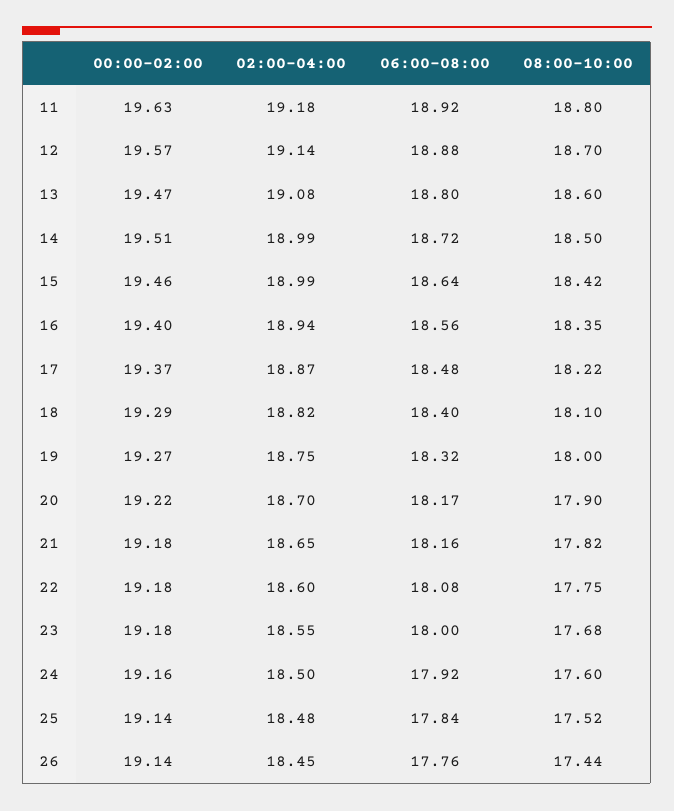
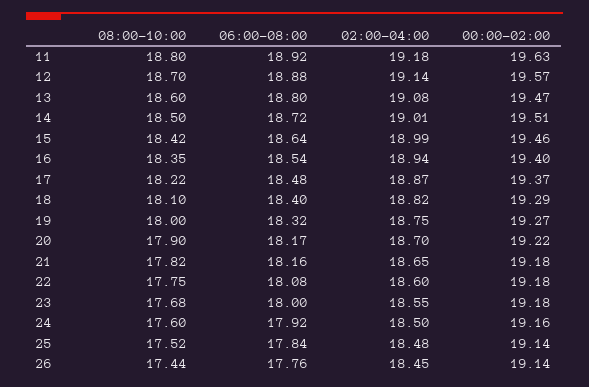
02:00-04:00, 14: 18.99 -> 19.01
06:00-08:00, 16: 18.56 -> 18.54

